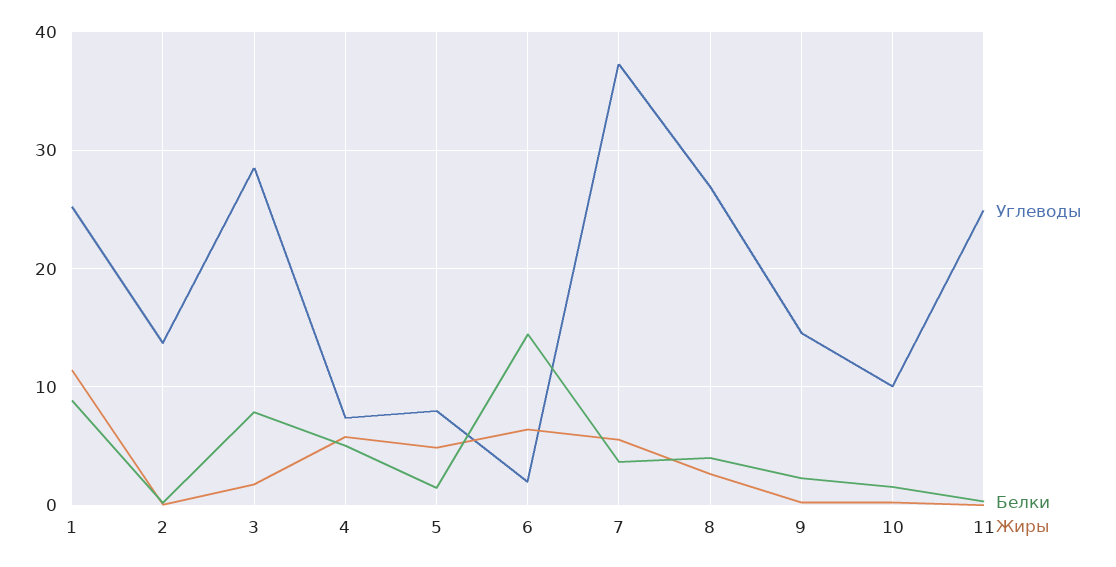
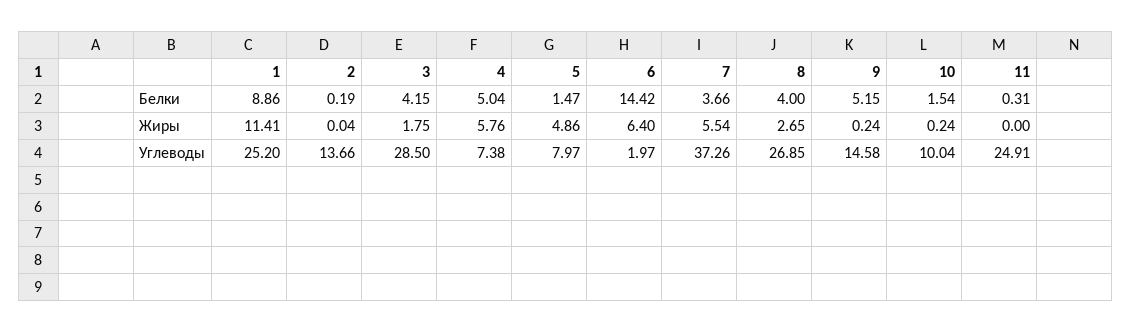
Белки, 3: 8 -> 4.15
Белки, 9: 2 -> 5.15

